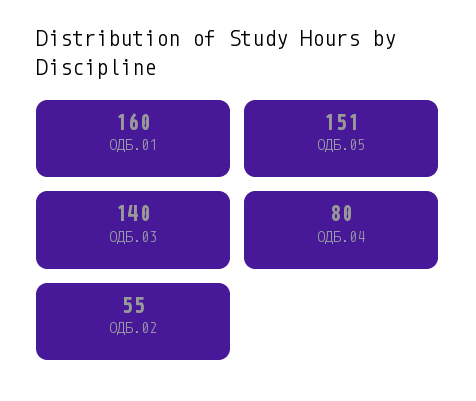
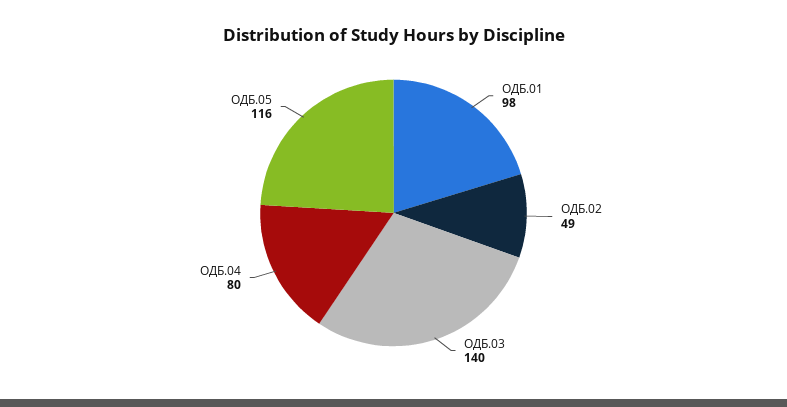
ОДБ.01: 160 -> 98
ОДБ.05: 151 -> 116
ОДБ.02: 55 -> 49

